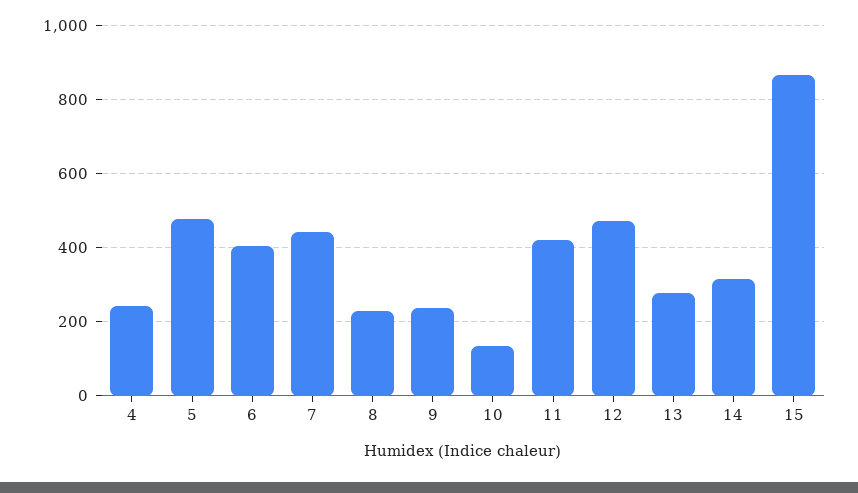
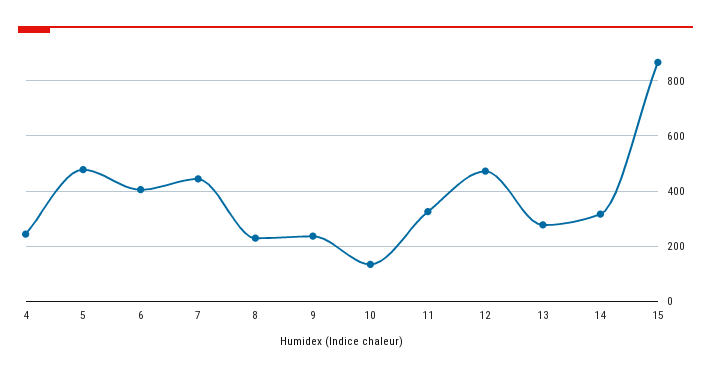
11: 420 -> 325

